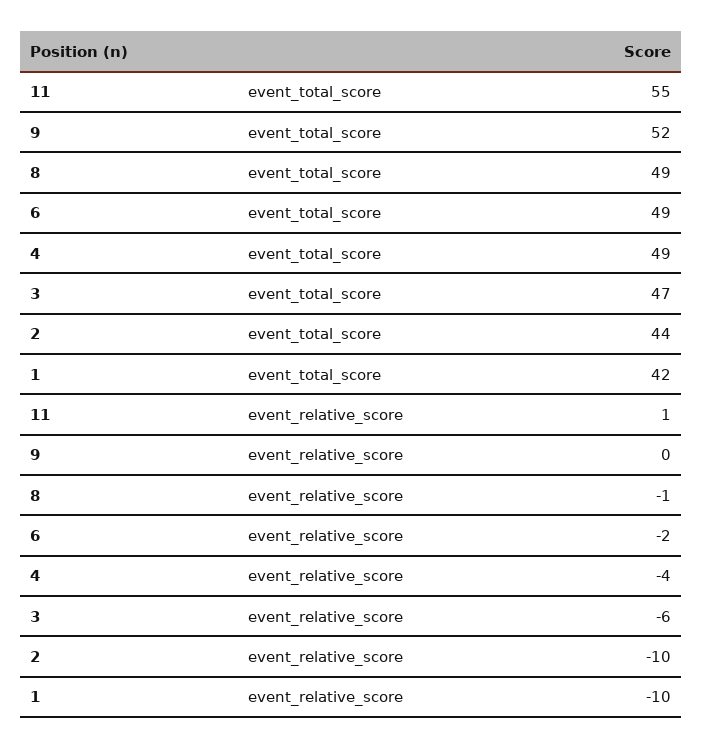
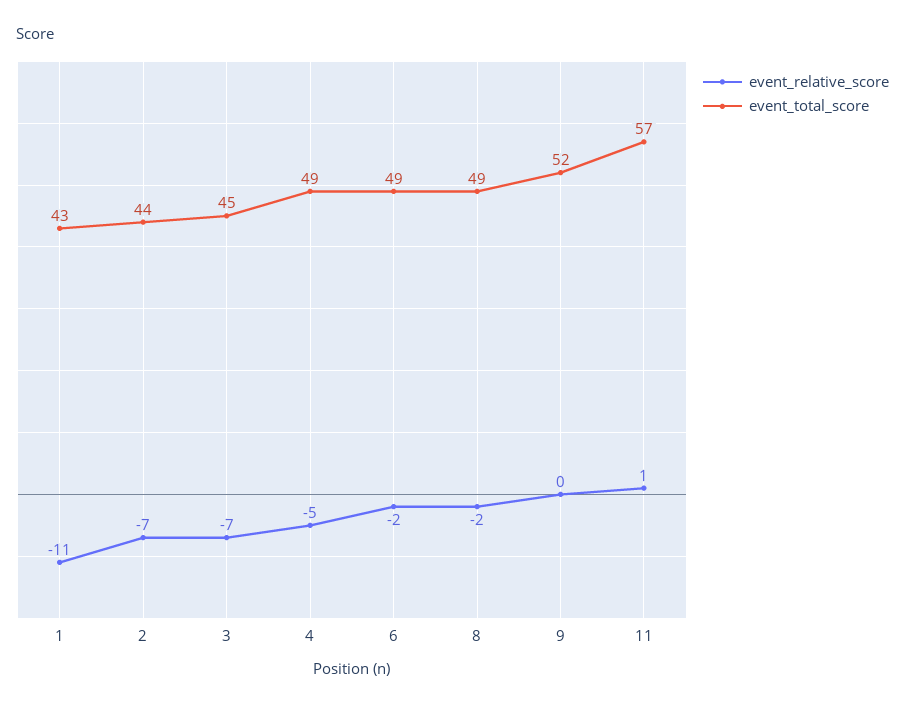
event_total_score, 11: 55 -> 57
event_total_score, 3: 47 -> 45
event_total_score, 1: 42 -> 43
event_relative_score, 8: -1 -> -2
event_relative_score, 4: -4 -> -5
event_relative_score, 3: -6 -> -7
event_relative_score, 2: -10 -> -7
event_relative_score, 1: -10 -> -11

